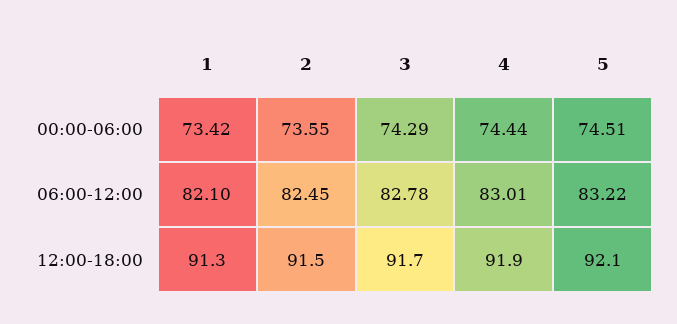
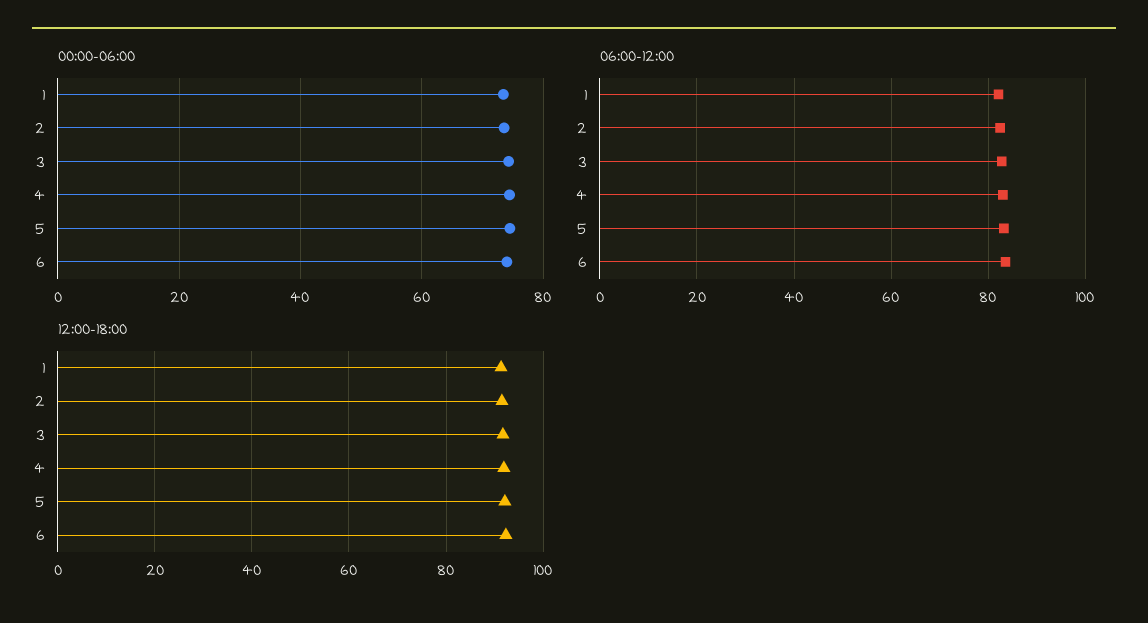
00:00-06:00, 6: none -> 74
06:00-12:00, 6: none -> 84
12:00-18:00, 6: none -> 92

